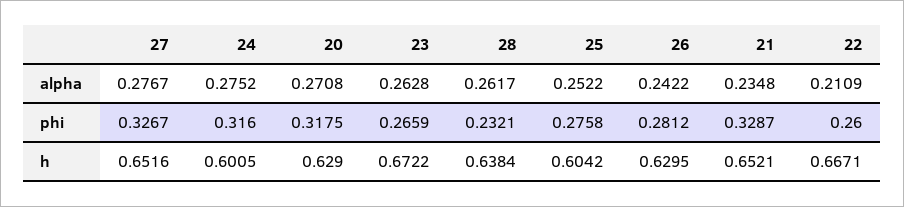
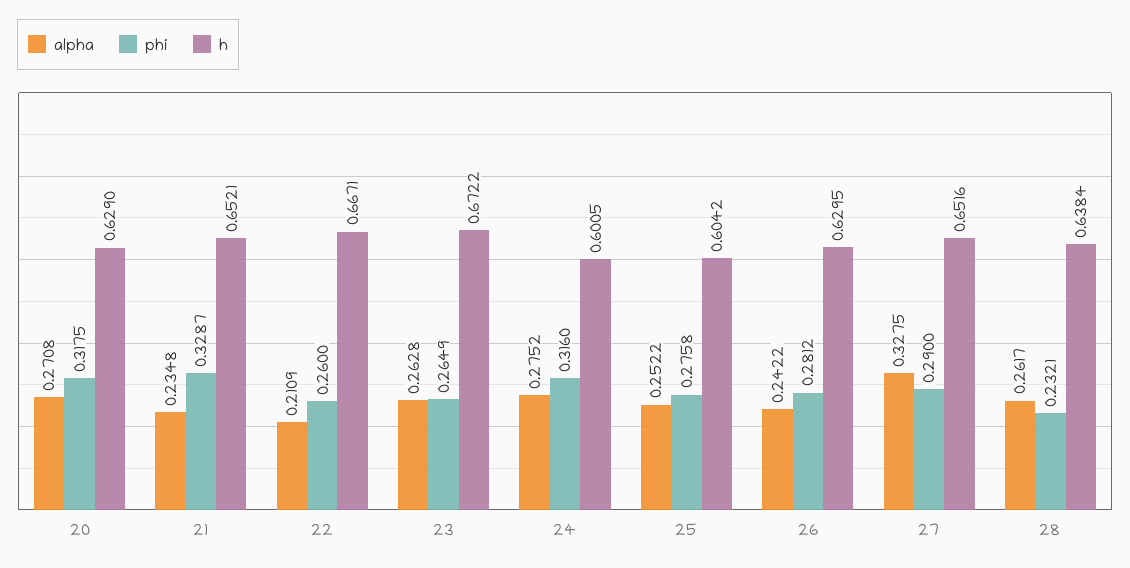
alpha, 27: 0.2767 -> 0.3275
phi, 27: 0.3267 -> 0.29
phi, 23: 0.2659 -> 0.2649

